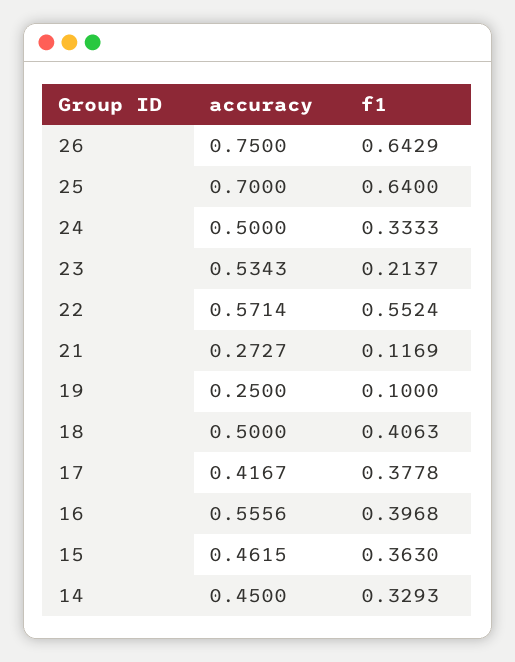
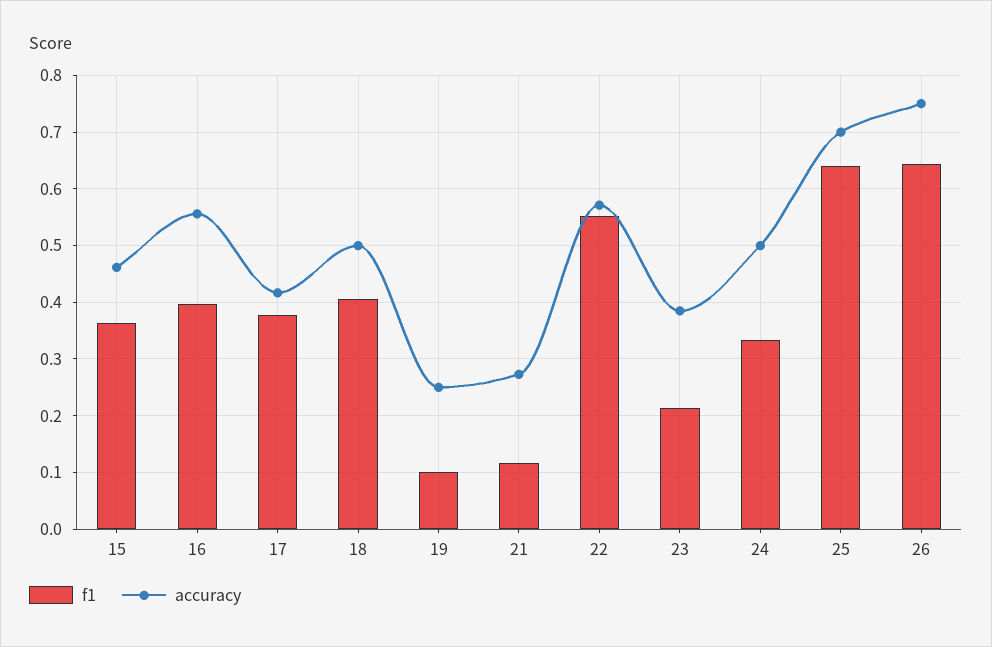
accuracy, 23: 0.5343 -> 0.38
accuracy, 14: 0.45 -> none
f1, 14: 0.3293 -> none

